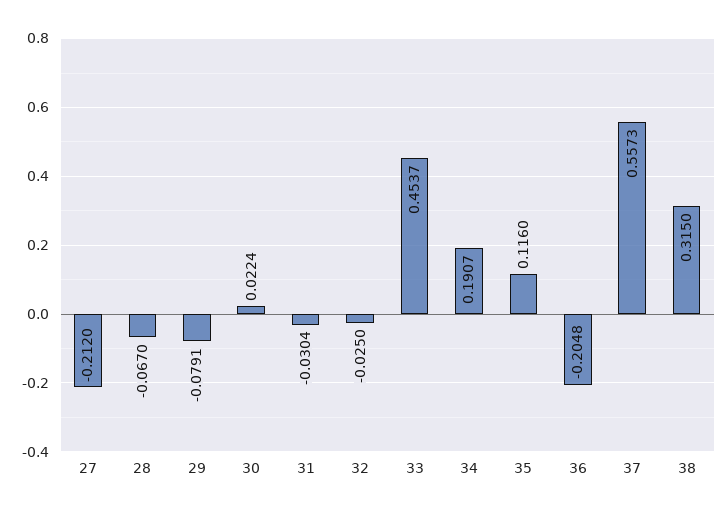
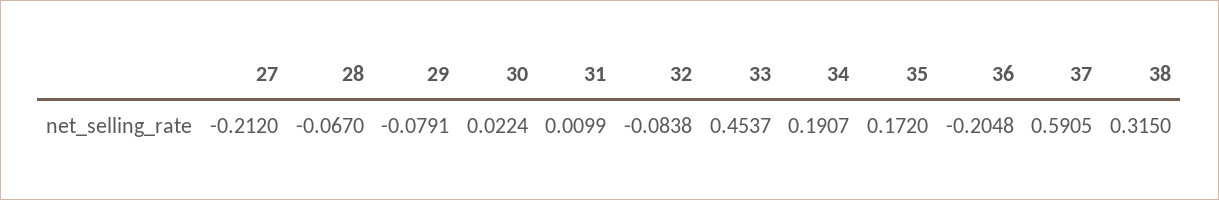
31: -0.0304 -> 0.0099
32: -0.025 -> -0.0838
35: 0.116 -> 0.172
37: 0.5573 -> 0.5905

